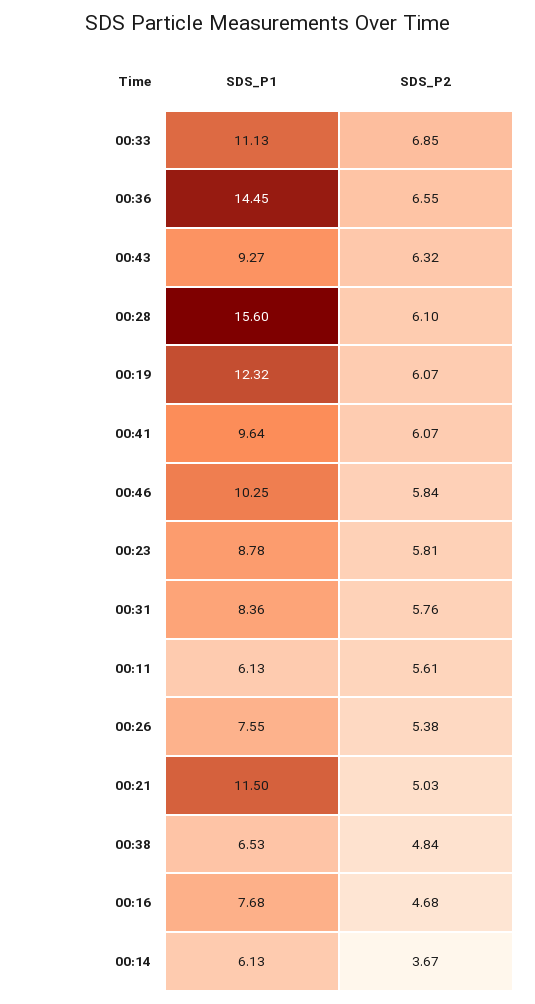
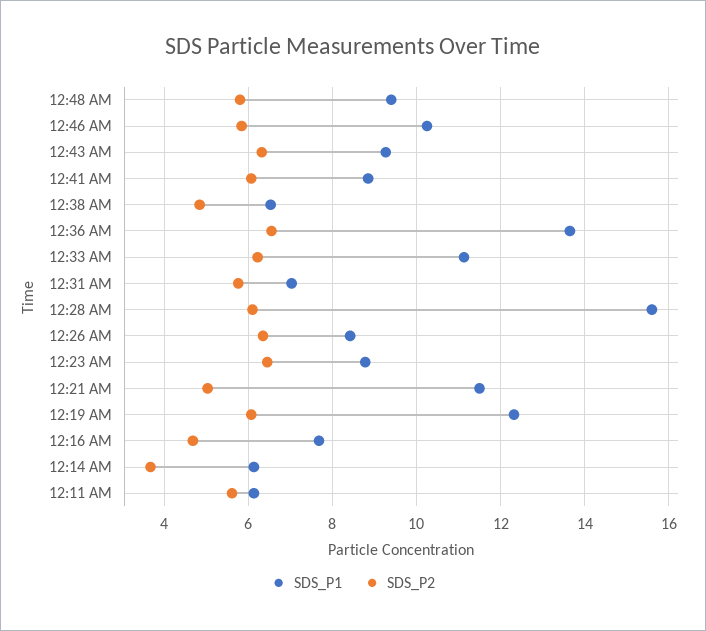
SDS_P2, 00:33: 6.85 -> 6.2
SDS_P1, 00:36: 14.45 -> 13.6
SDS_P1, 00:41: 9.64 -> 8.8
SDS_P2, 00:23: 5.81 -> 6.4
SDS_P1, 00:31: 8.36 -> 7
SDS_P1, 00:26: 7.55 -> 8.4
SDS_P2, 00:26: 5.38 -> 6.4
SDS_P1, 12:48 AM: none -> 9.4
SDS_P2, 12:48 AM: none -> 5.8

